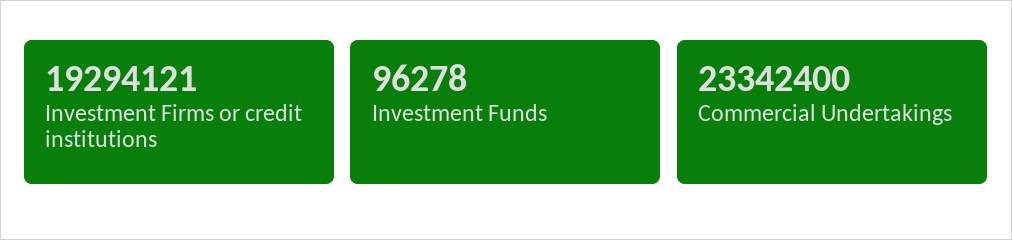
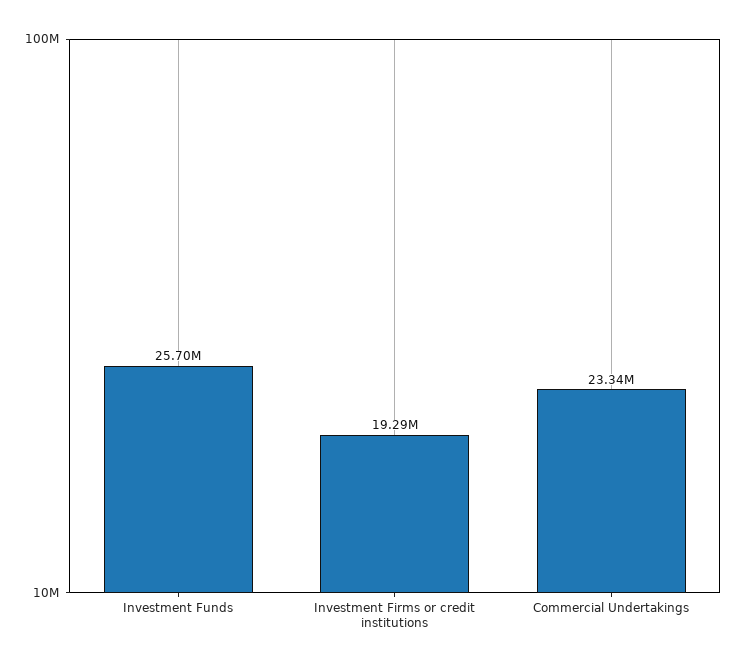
Investment Funds: 96278 -> 25700000

